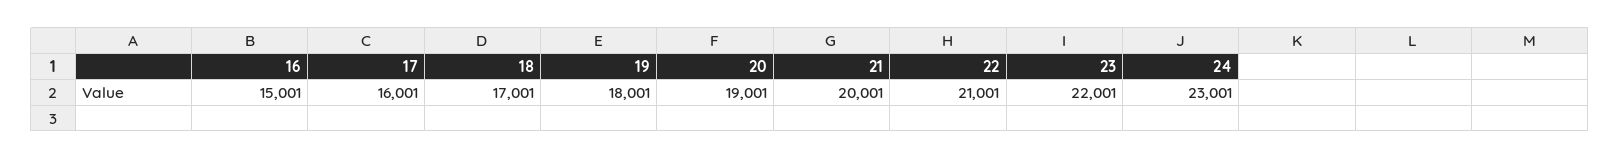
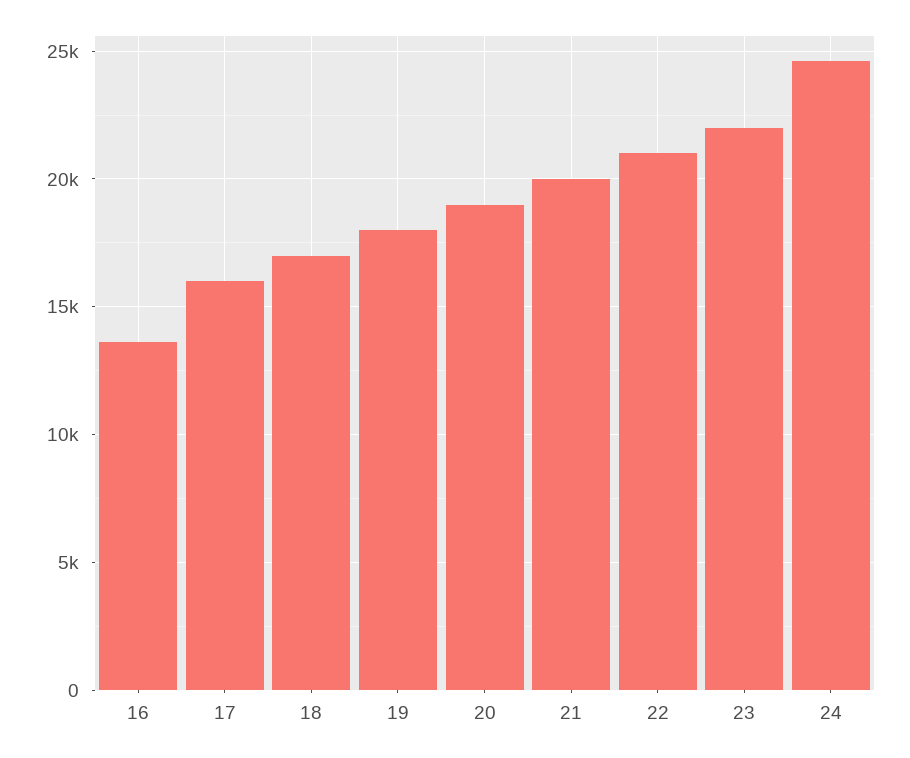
16: 15001 -> 13500
24: 23001 -> 24500

